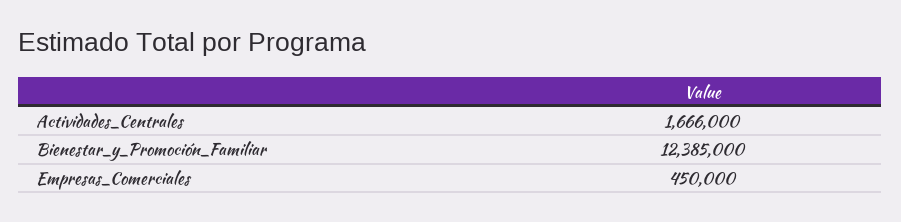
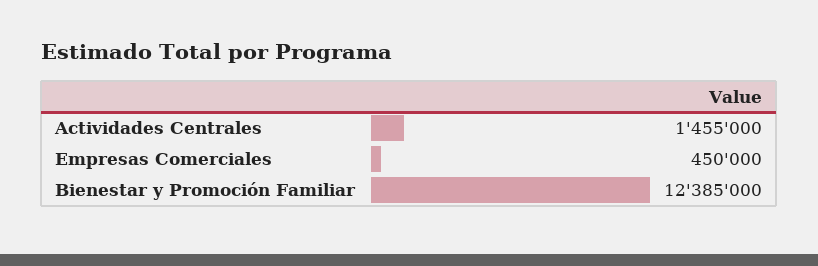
Actividades_Centrales: 1666000 -> 1455000

